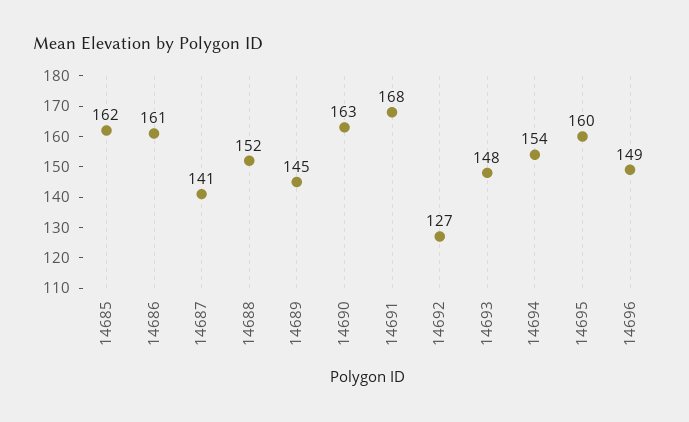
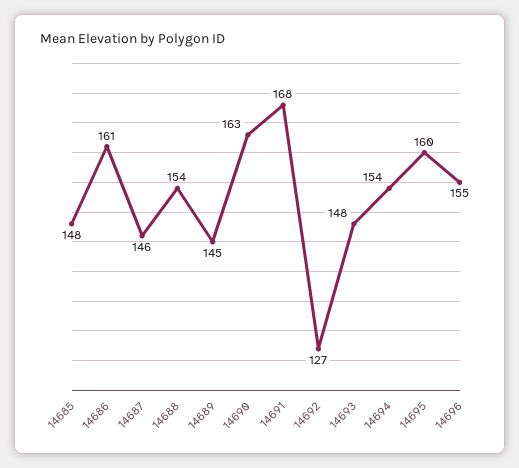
14685: 162 -> 148
14687: 141 -> 146
14688: 152 -> 154
14696: 149 -> 155

